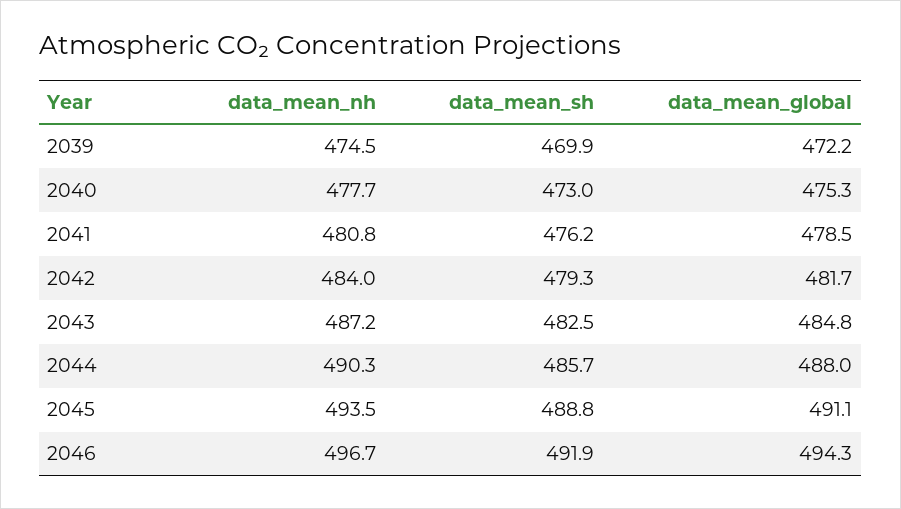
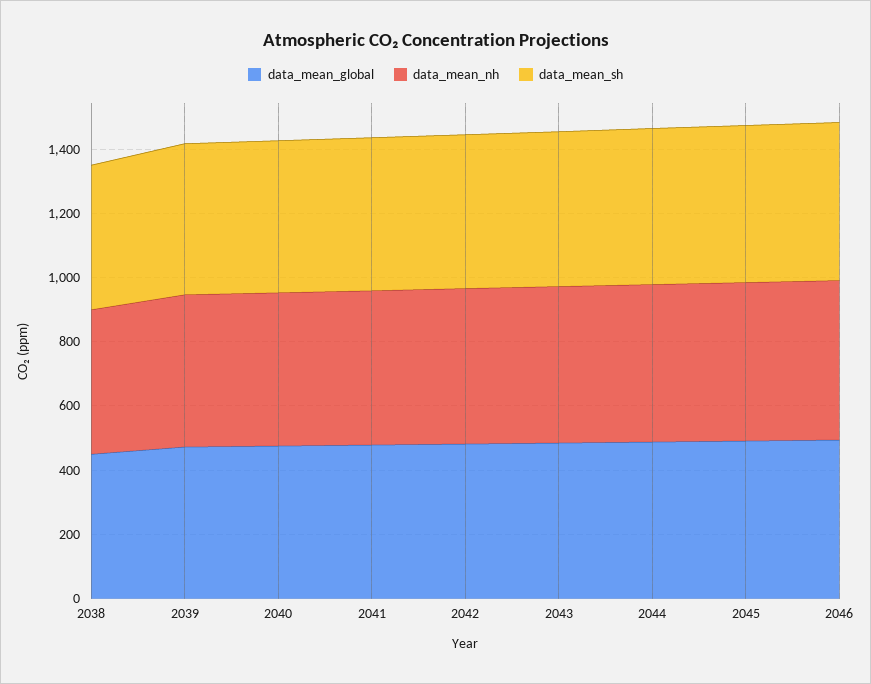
data_mean_global, 2038: none -> 450
data_mean_nh, 2038: none -> 450
data_mean_sh, 2038: none -> 450

